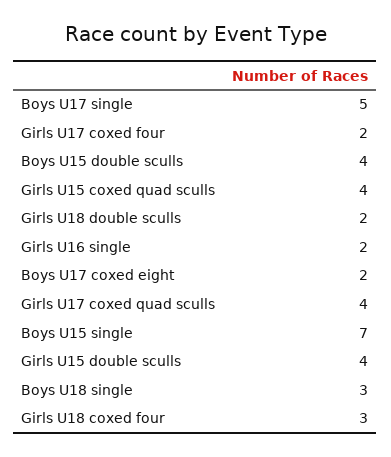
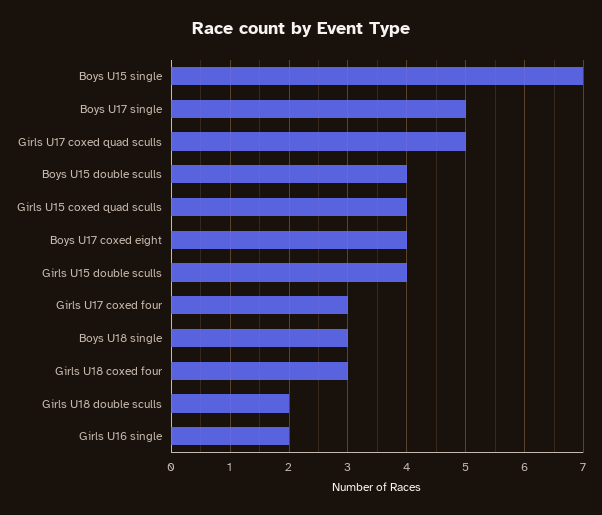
Girls U17 coxed four: 2 -> 3
Boys U17 coxed eight: 2 -> 4
Girls U17 coxed quad sculls: 4 -> 5

